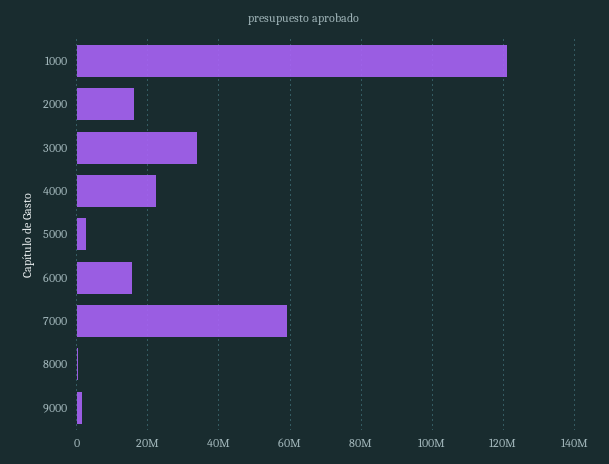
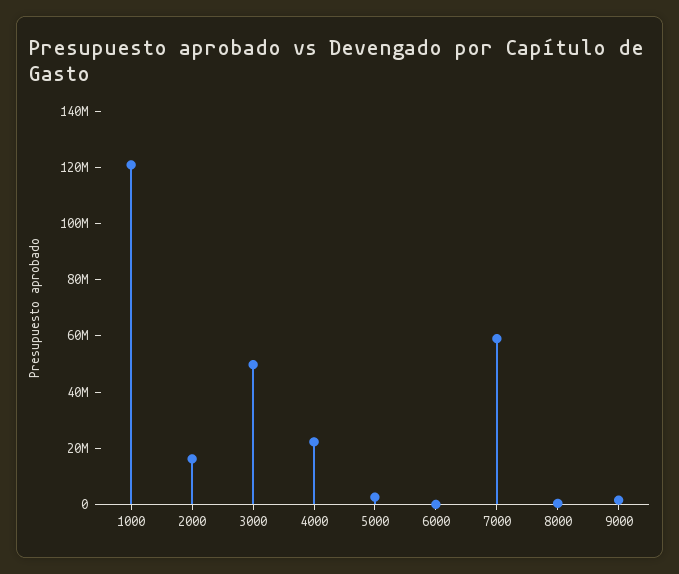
3000: 34000000 -> 50000000
6000: 16000000 -> 0

